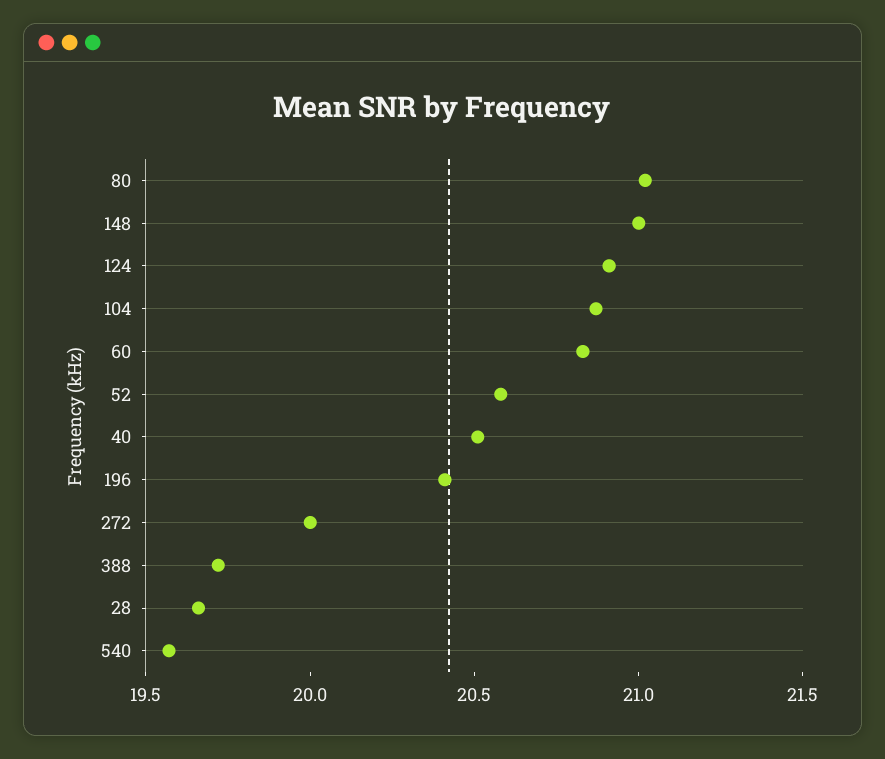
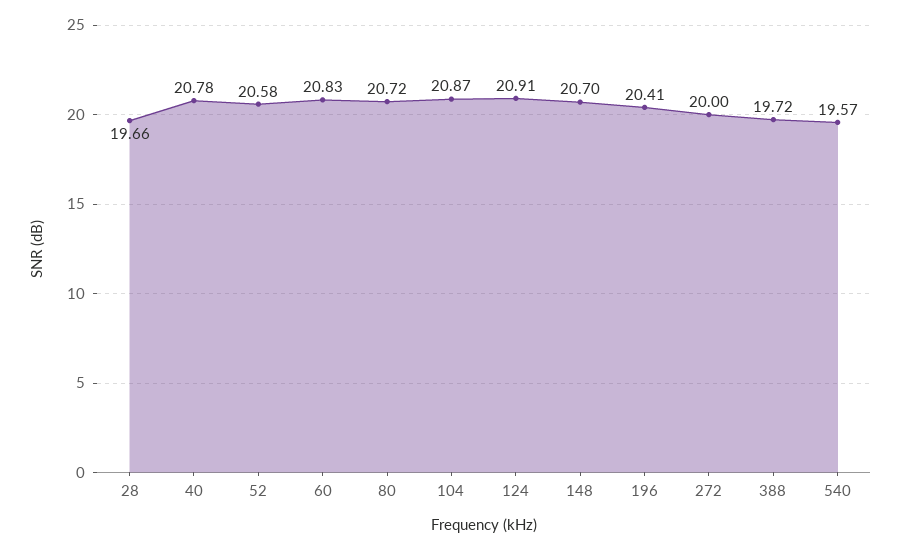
80: 21 -> 20.72
148: 21 -> 20.7
40: 20.5 -> 20.78

